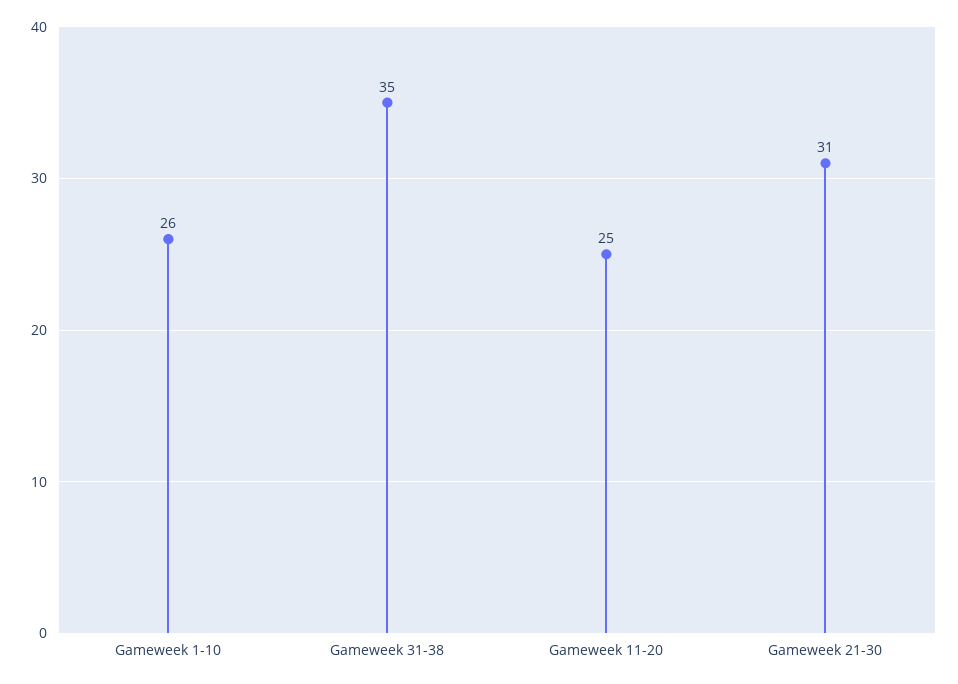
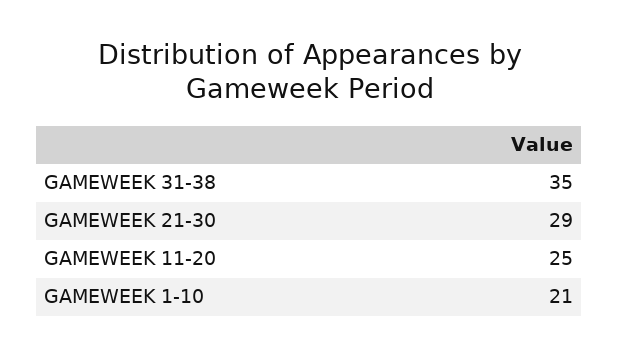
Gameweek 1-10: 26 -> 21
Gameweek 21-30: 31 -> 29

